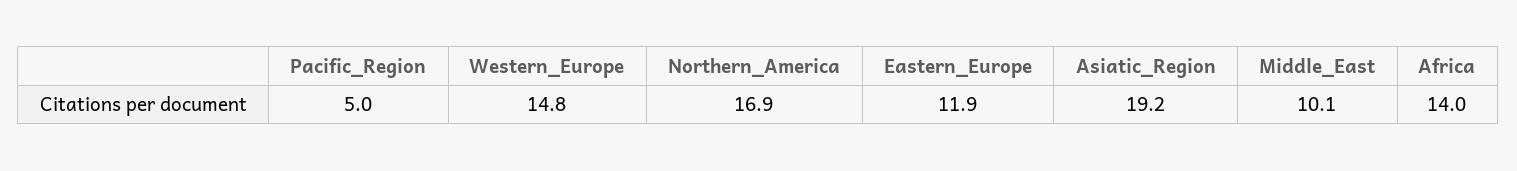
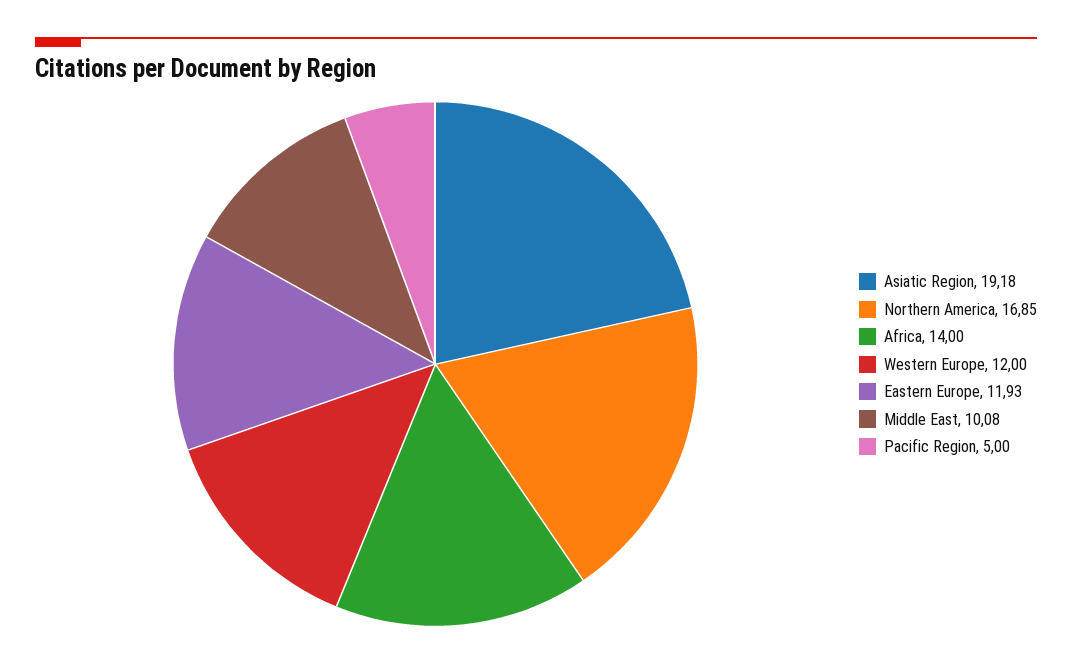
Western_Europe: 14.8 -> 12

